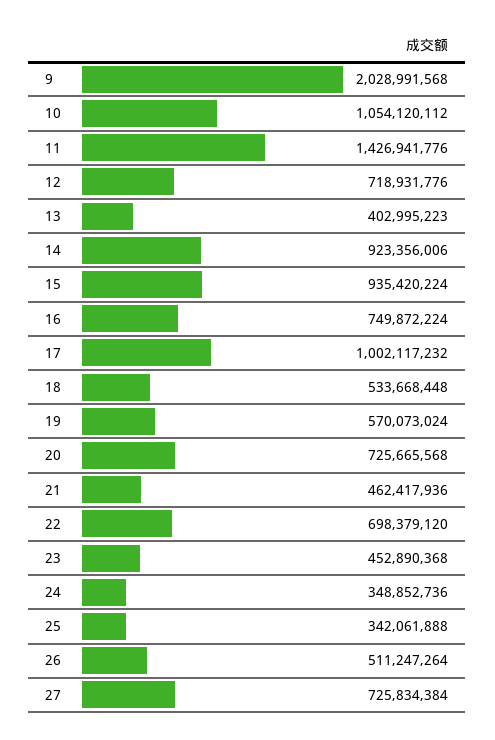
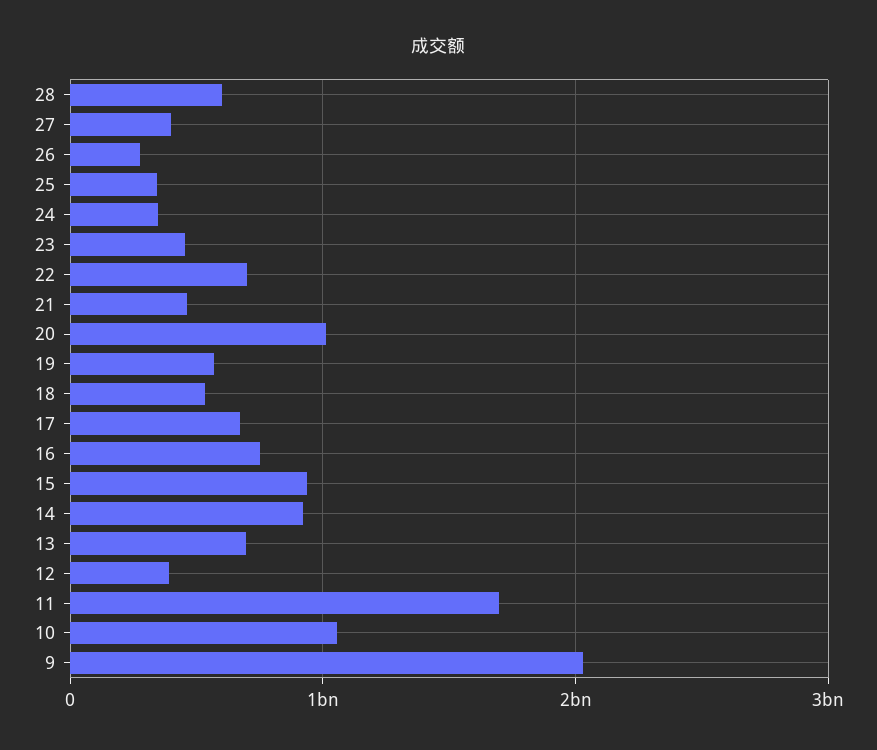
11: 1426941776 -> 1700000000
12: 718931776 -> 400000000
13: 402995223 -> 700000000
17: 1002117232 -> 700000000
20: 725665568 -> 1000000000
26: 511247264 -> 300000000
27: 725834384 -> 400000000
28: none -> 600000000

